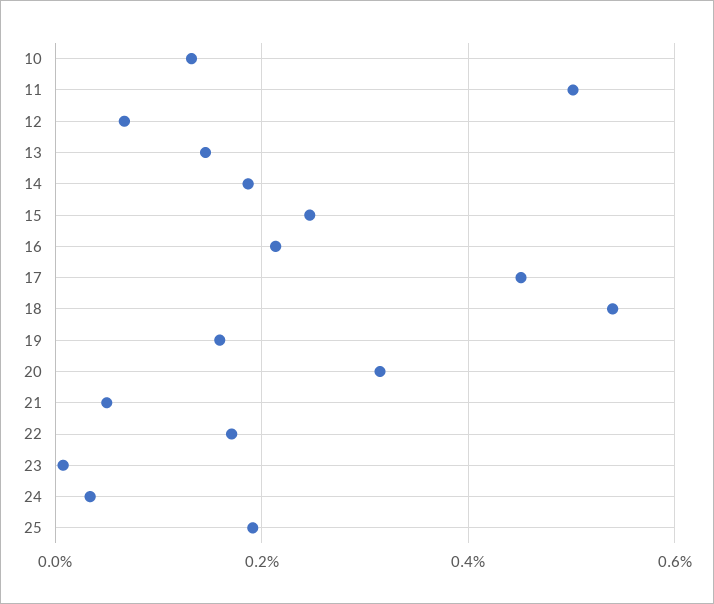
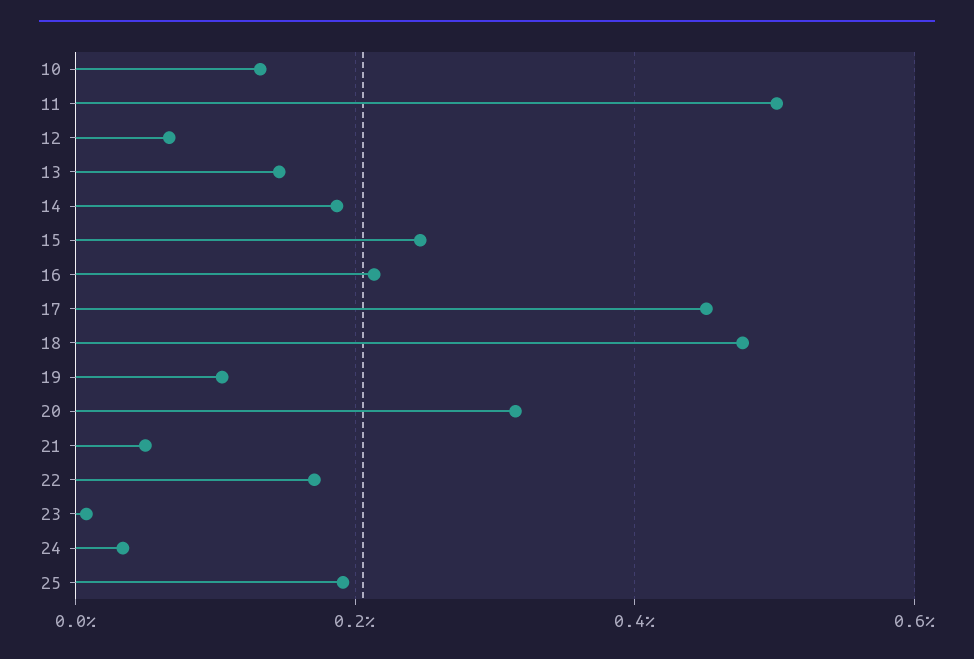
18: 0.54 -> 0.48
19: 0.16 -> 0.1

